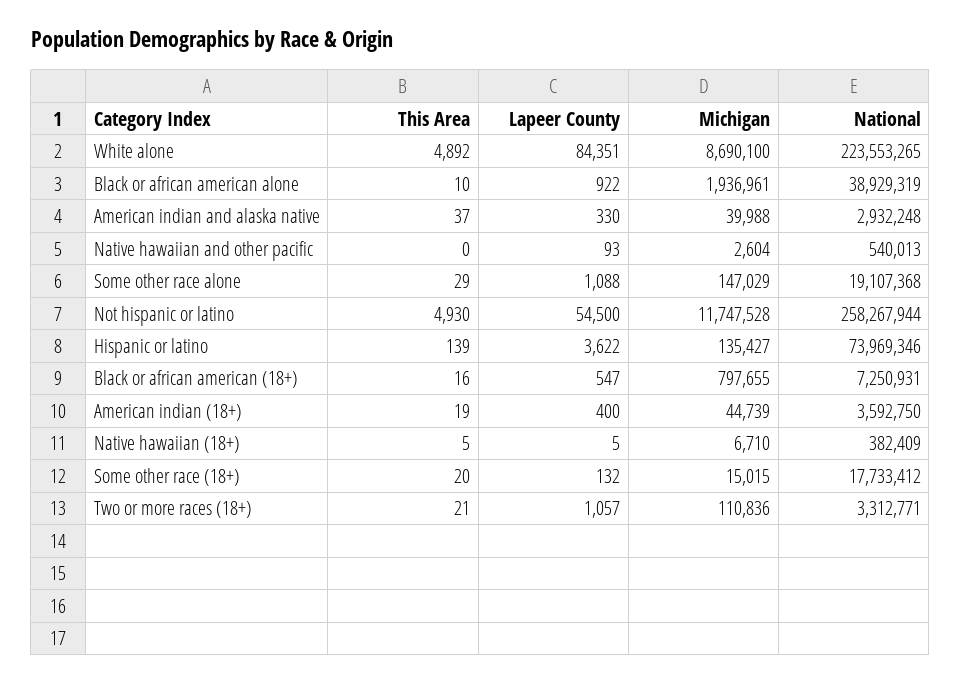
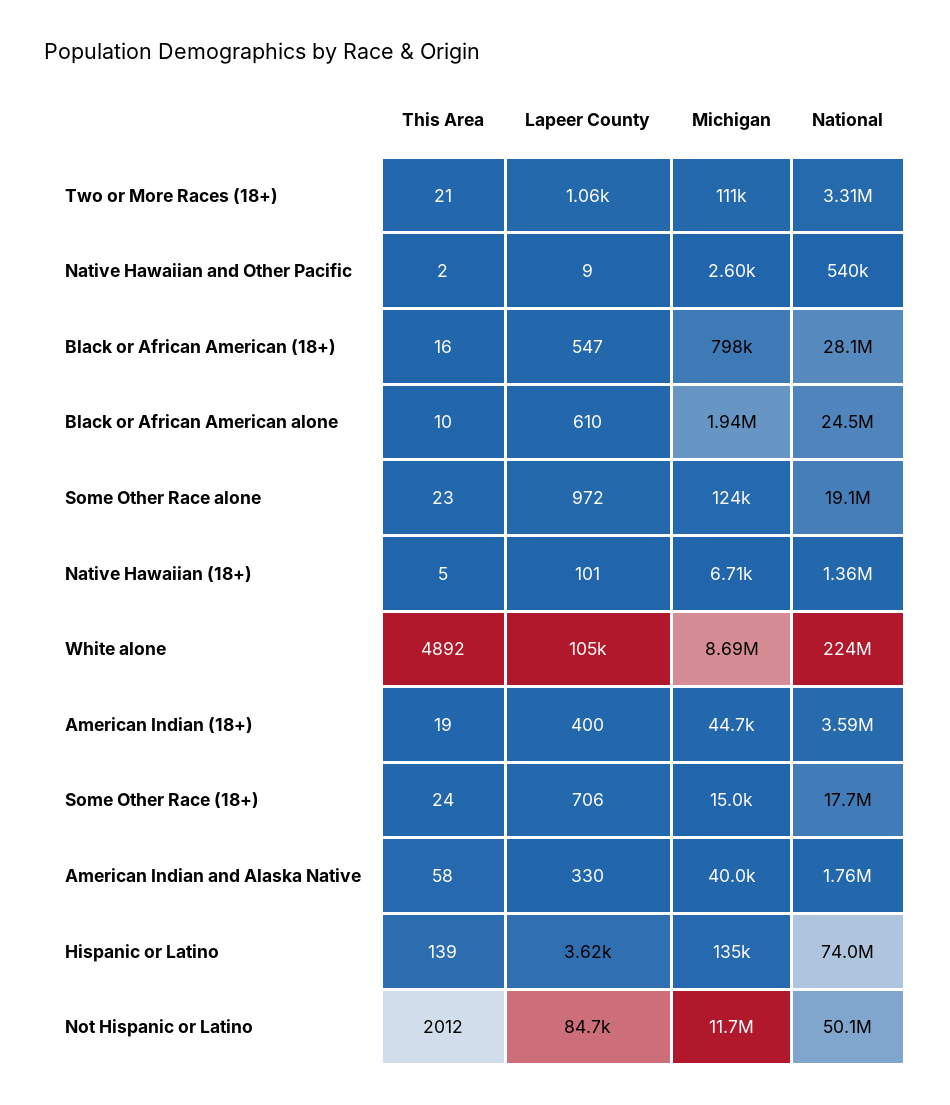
Lapeer County, White alone: 84351 -> 105000
Lapeer County, Black or african american alone: 922 -> 610
National, Black or african american alone: 38929319 -> 24500000
This Area, American indian and alaska native: 37 -> 58
National, American indian and alaska native: 2932248 -> 1760000
This Area, Native hawaiian and other pacific: 0 -> 2
Lapeer County, Native hawaiian and other pacific: 93 -> 9
This Area, Some other race alone: 29 -> 23
Lapeer County, Some other race alone: 1088 -> 972
Michigan, Some other race alone: 147029 -> 124000
This Area, Not hispanic or latino: 4930 -> 2012
Lapeer County, Not hispanic or latino: 54500 -> 84700
National, Not hispanic or latino: 258267944 -> 50100000
National, Black or african american (18+): 7250931 -> 28100000
Lapeer County, Native hawaiian (18+): 5 -> 101
National, Native hawaiian (18+): 382409 -> 1360000
This Area, Some other race (18+): 20 -> 24
Lapeer County, Some other race (18+): 132 -> 706

